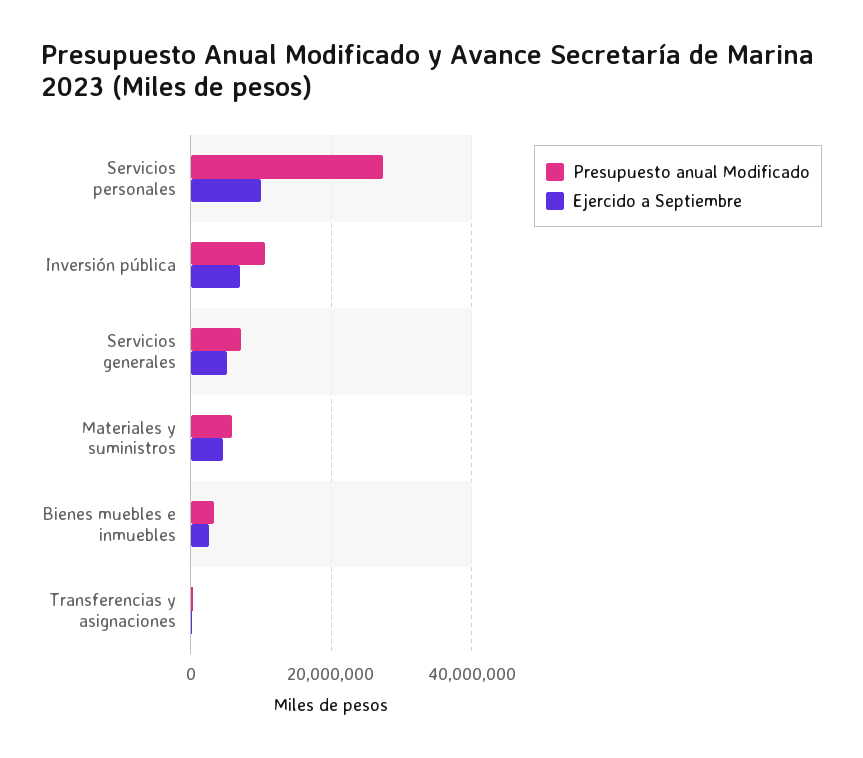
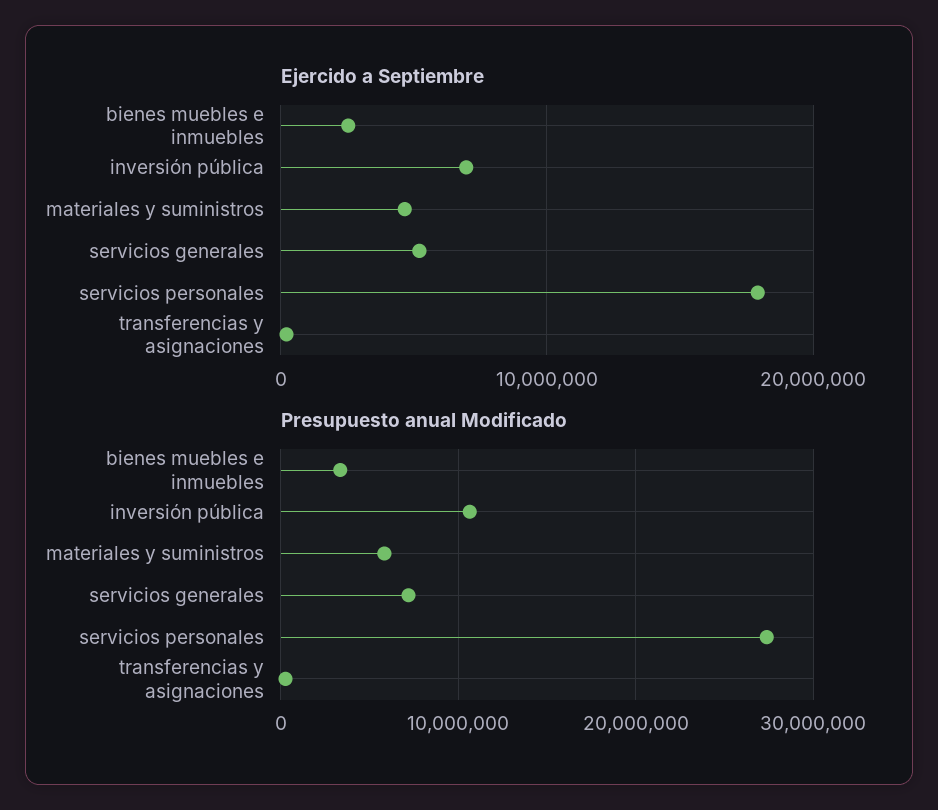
Ejercido a Septiembre, Servicios personales: 10000000 -> 18000000

